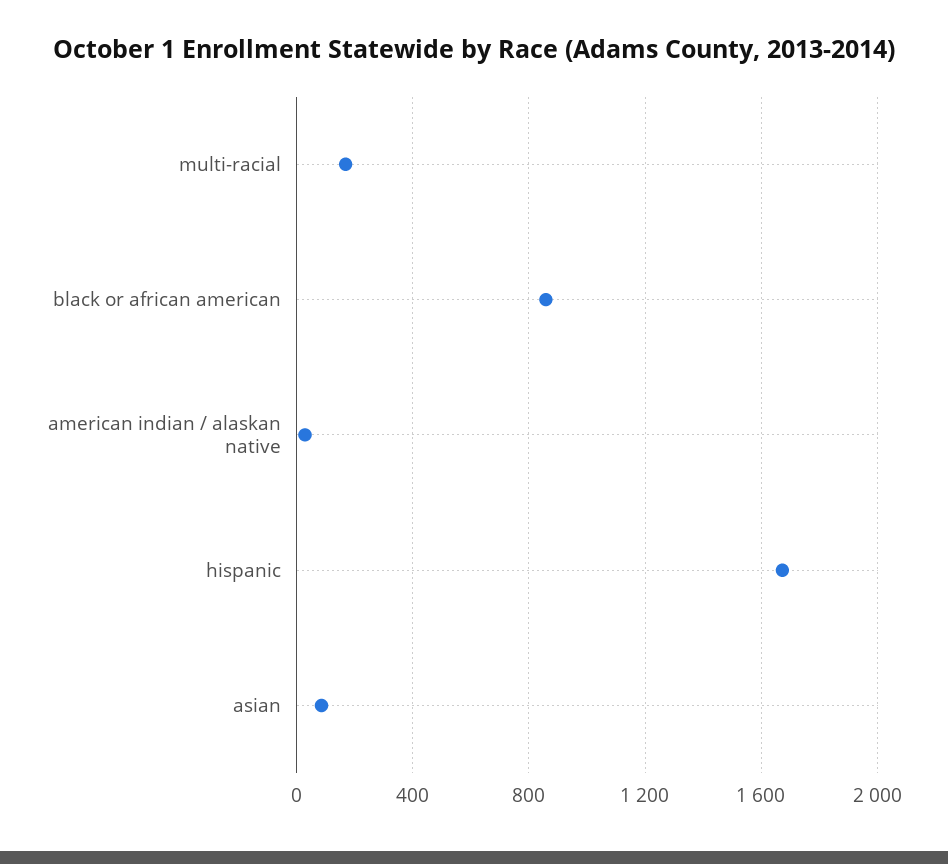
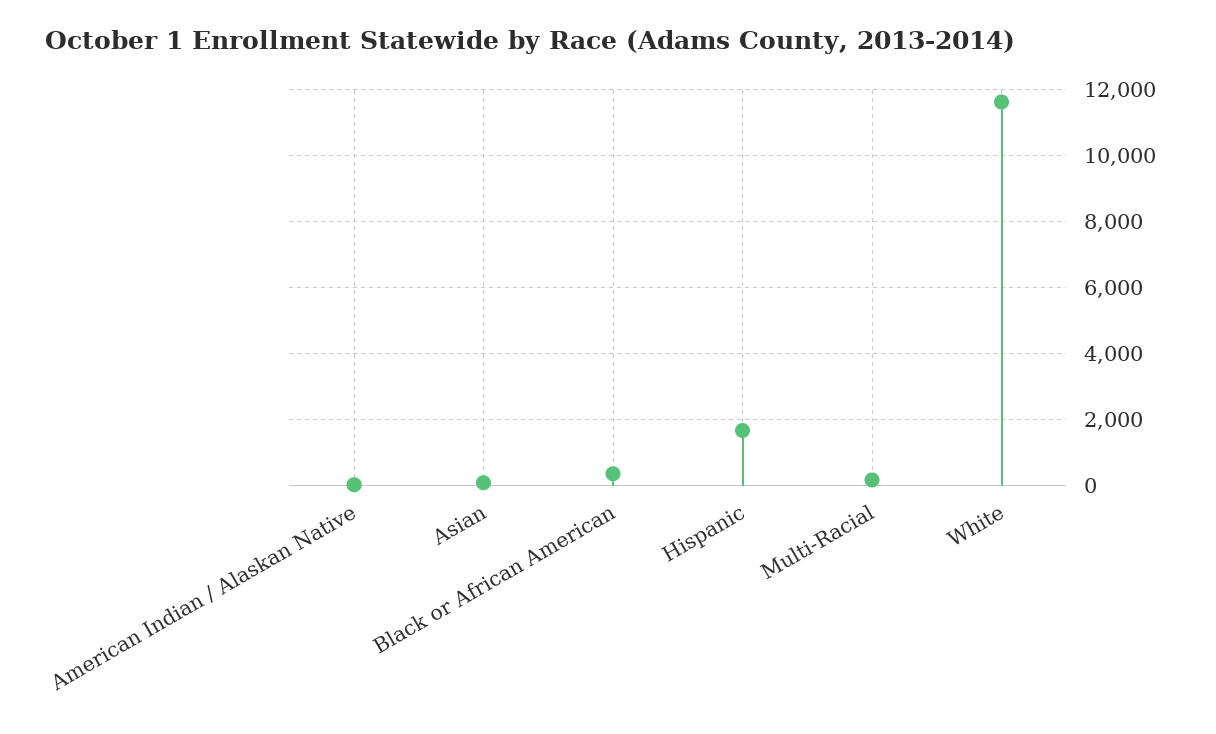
black or african american: 850 -> 400
White: none -> 11600

